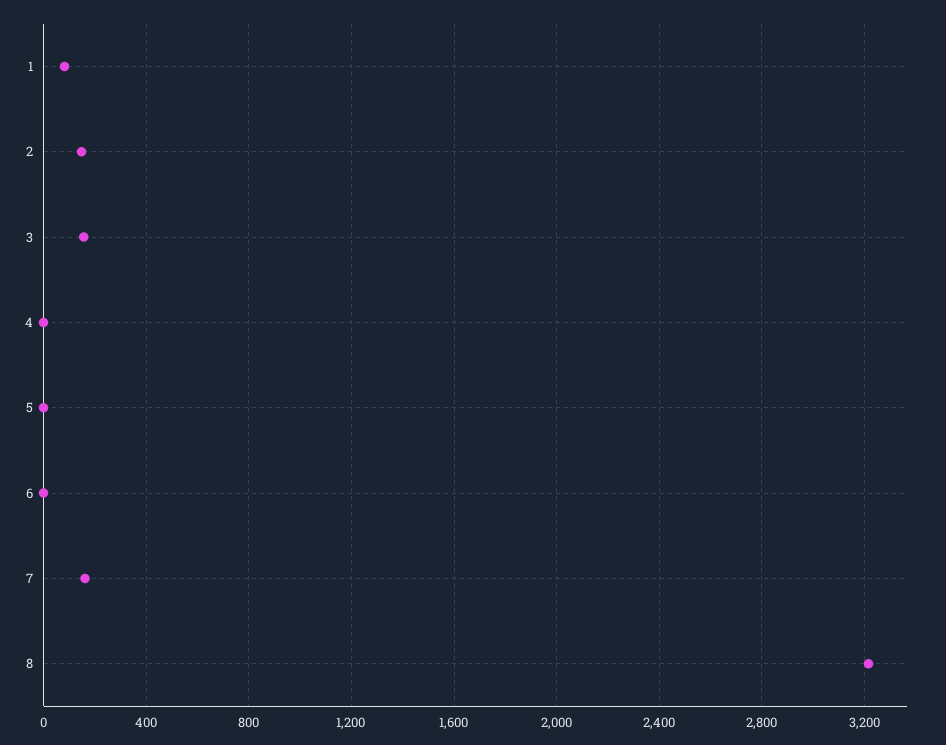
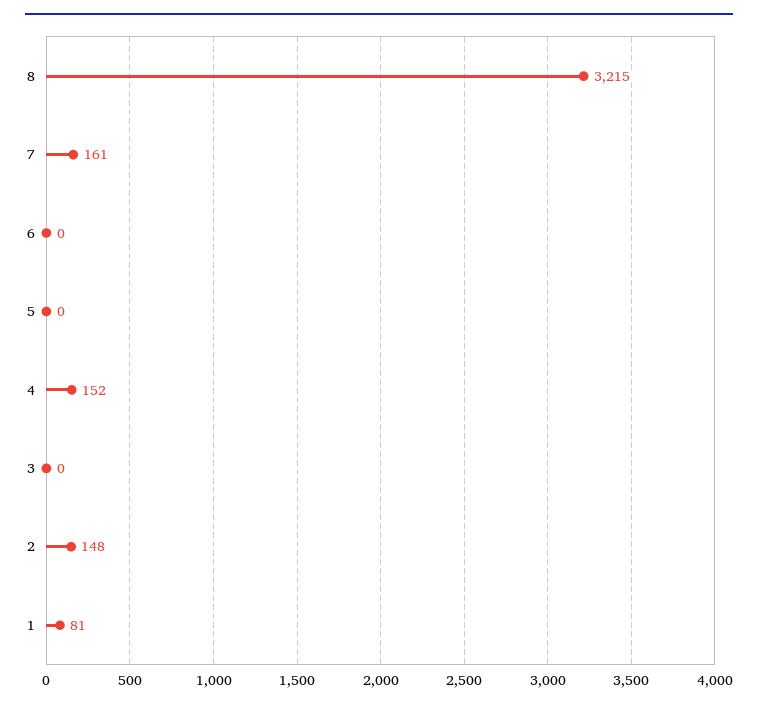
3: 150 -> 0
4: 0 -> 152

